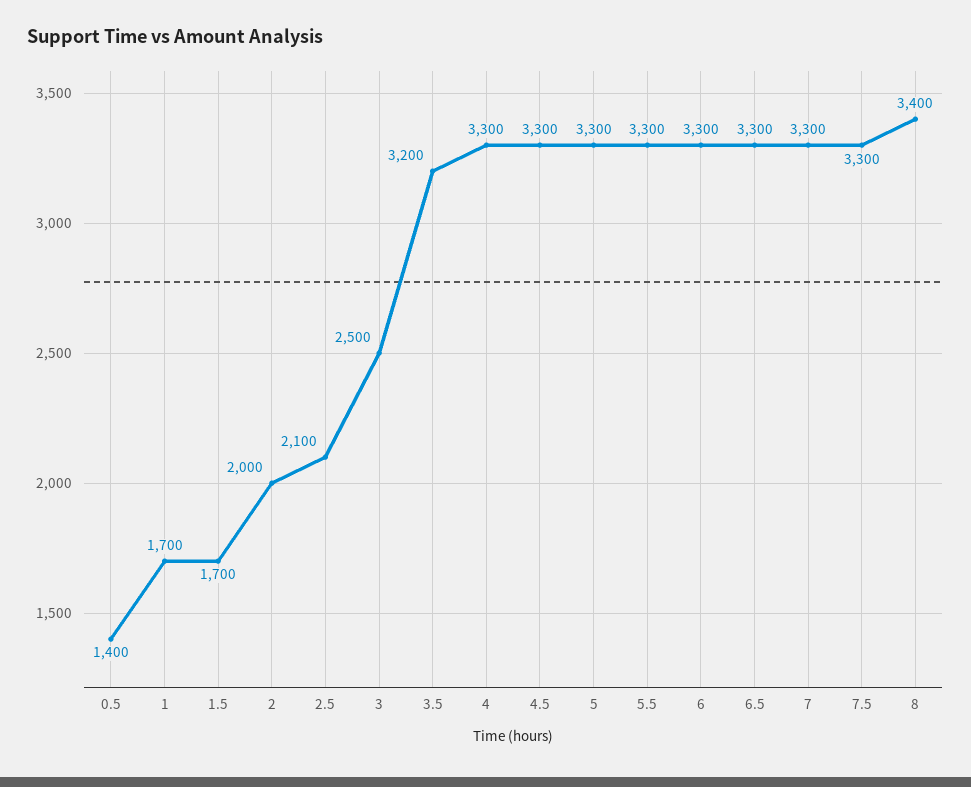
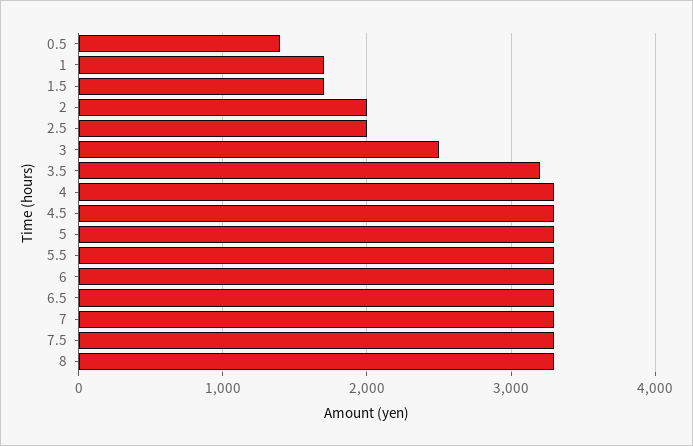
2.5: 2100 -> 2000
8: 3400 -> 3300

